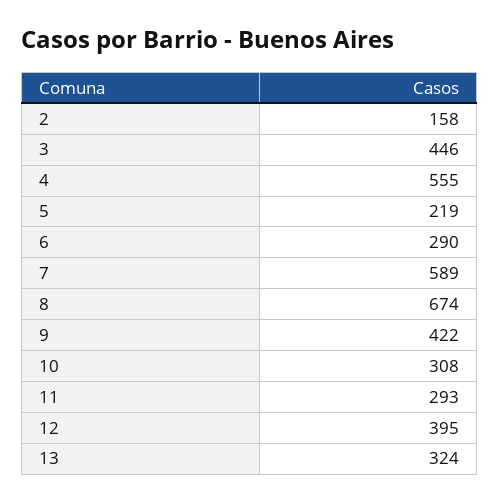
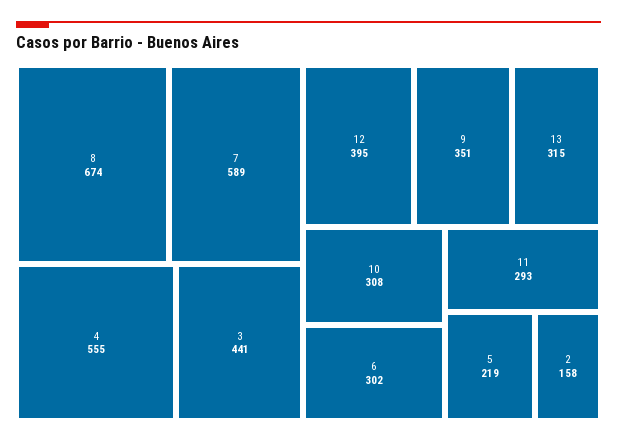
3: 446 -> 441
6: 290 -> 302
9: 422 -> 351
13: 324 -> 315

